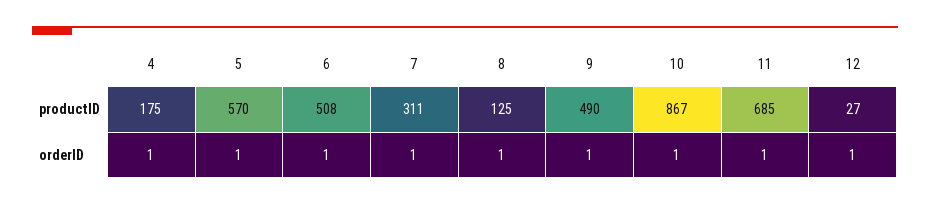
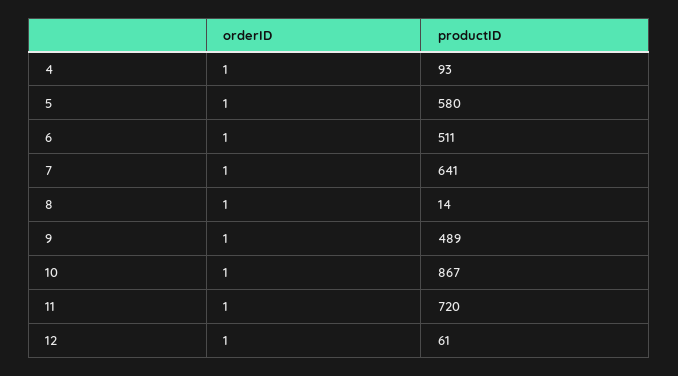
4, productID: 175 -> 93
5, productID: 570 -> 580
6, productID: 508 -> 511
7, productID: 311 -> 641
8, productID: 125 -> 14
9, productID: 490 -> 489
11, productID: 685 -> 720
12, productID: 27 -> 61

